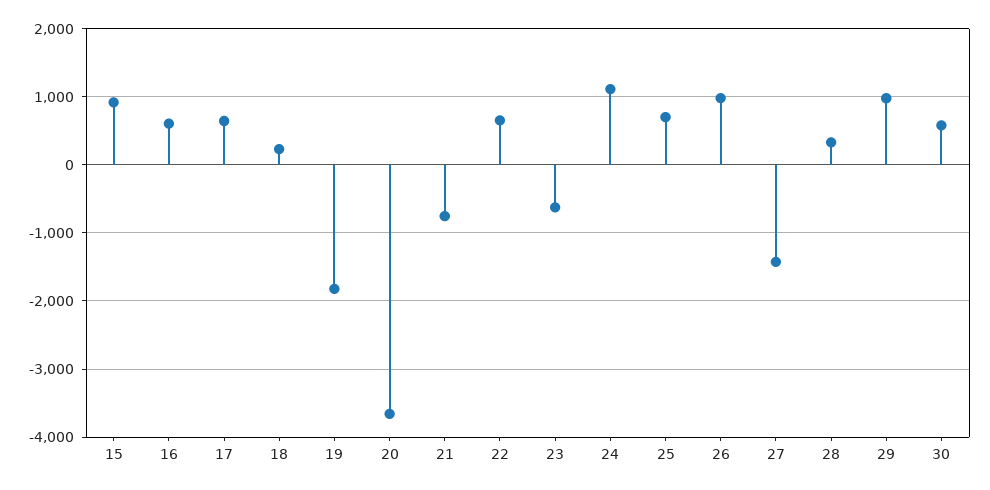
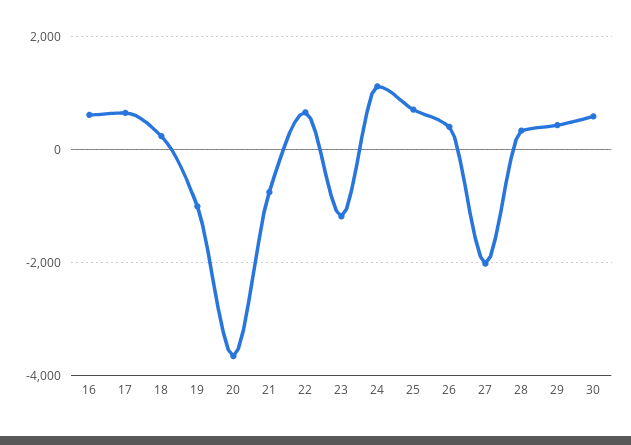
15: 900 -> none
19: -1800 -> -1000
23: -600 -> -1200
26: 1000 -> 400
27: -1400 -> -2000
29: 1000 -> 400

